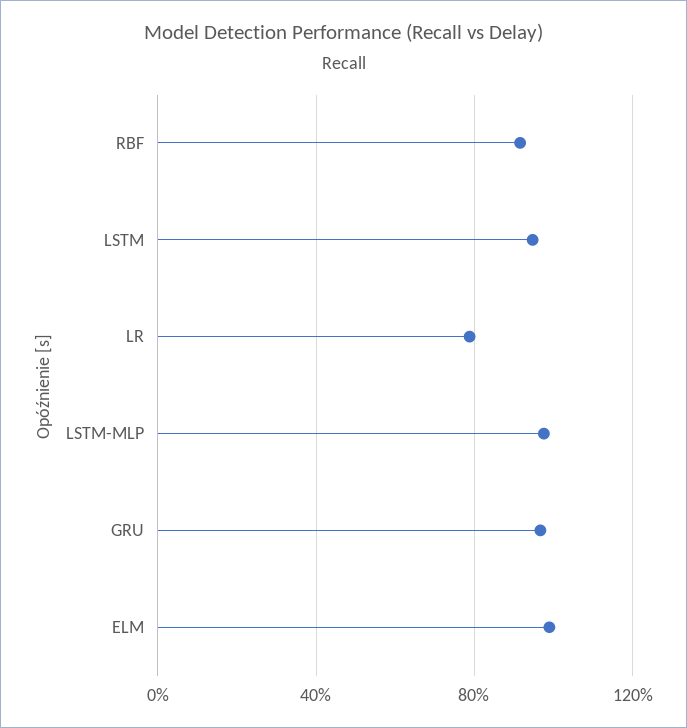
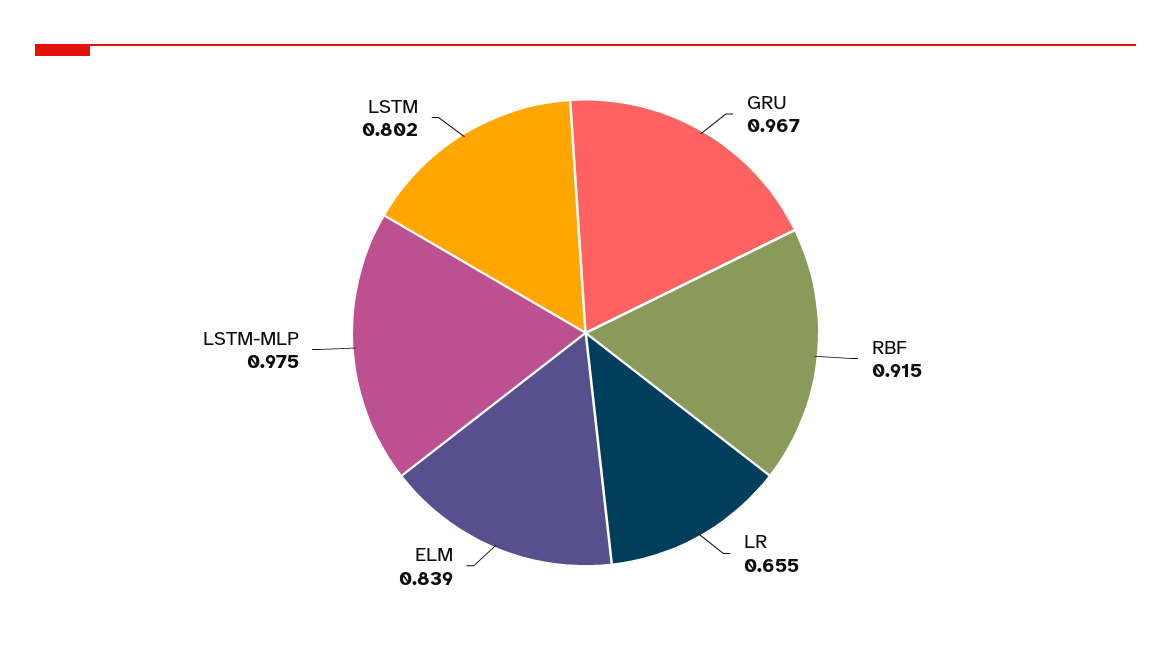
LSTM: 0.95 -> 0.802
LR: 0.8 -> 0.655
ELM: 1 -> 0.839

